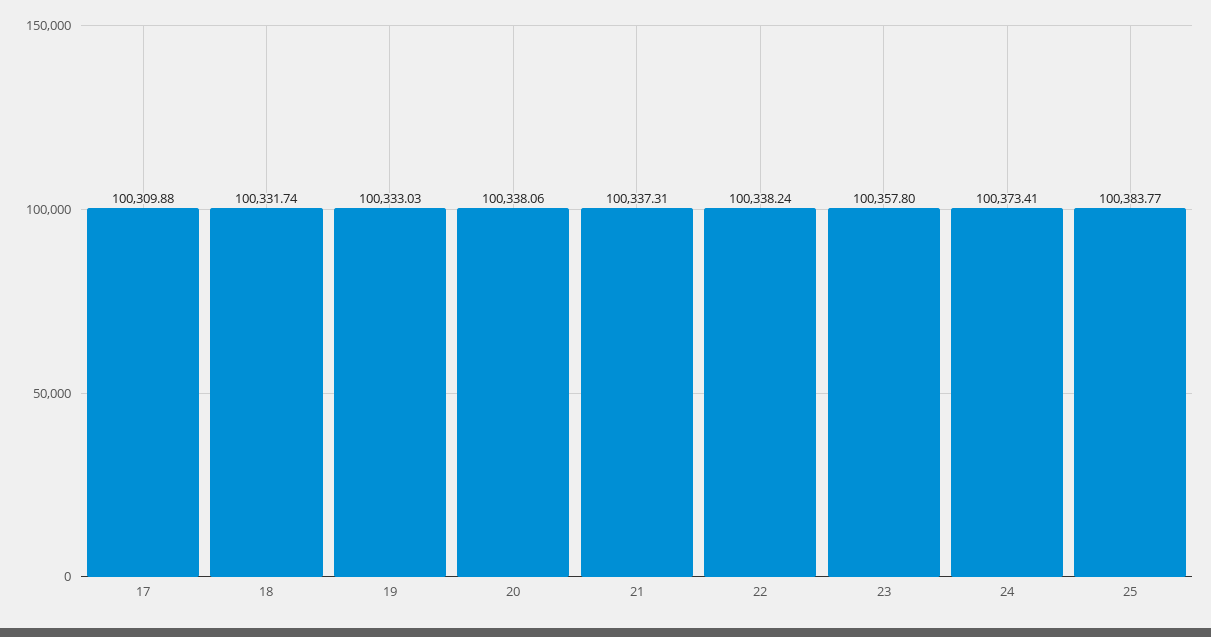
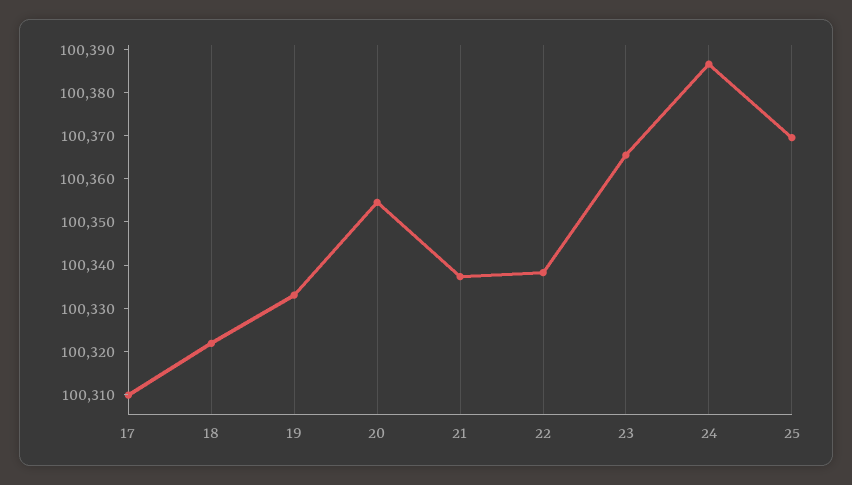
18: 100331.74 -> 100322
20: 100338.06 -> 100354
23: 100357.8 -> 100366
24: 100373.41 -> 100386
25: 100383.77 -> 100370

